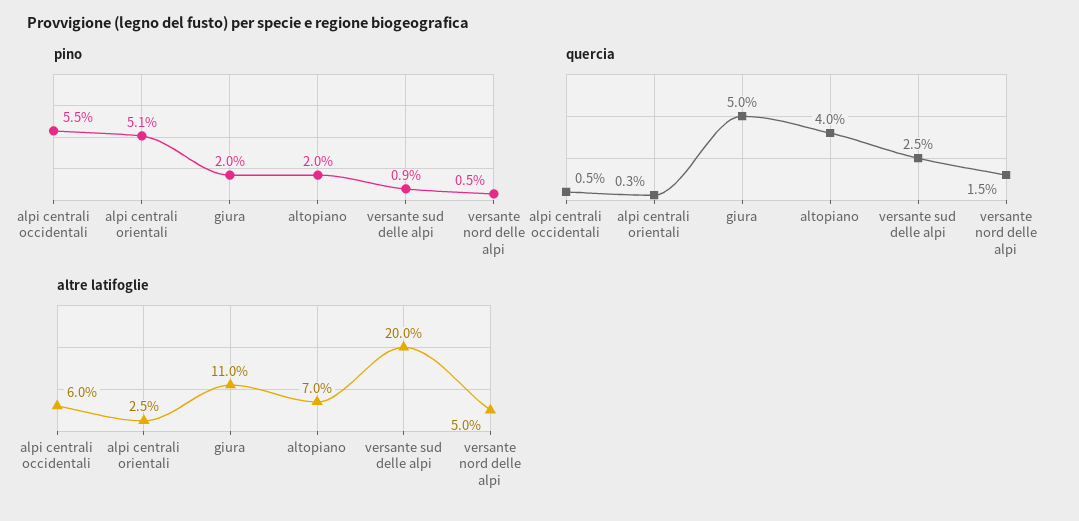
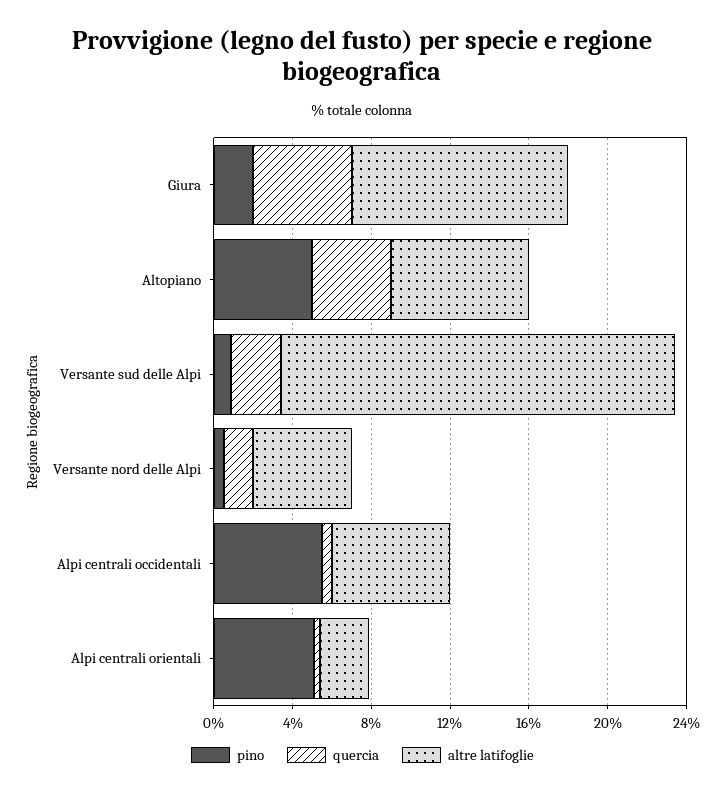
pino, altopiano: 2 -> 5

